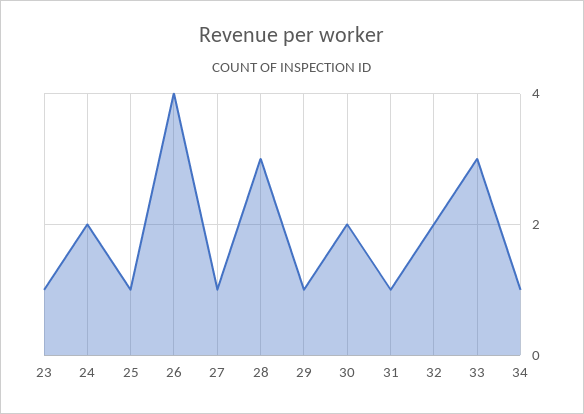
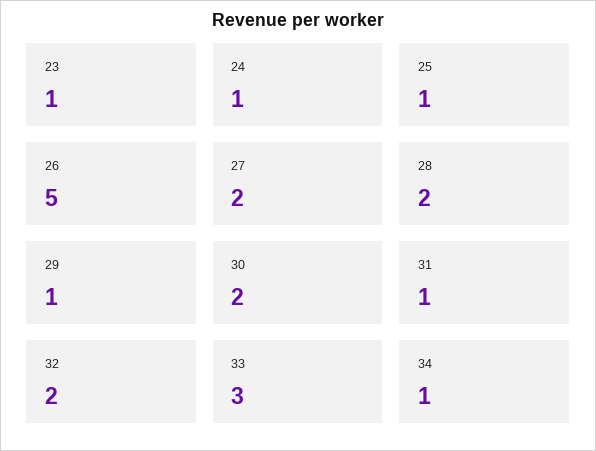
24: 2 -> 1
26: 4 -> 5
27: 1 -> 2
28: 3 -> 2

